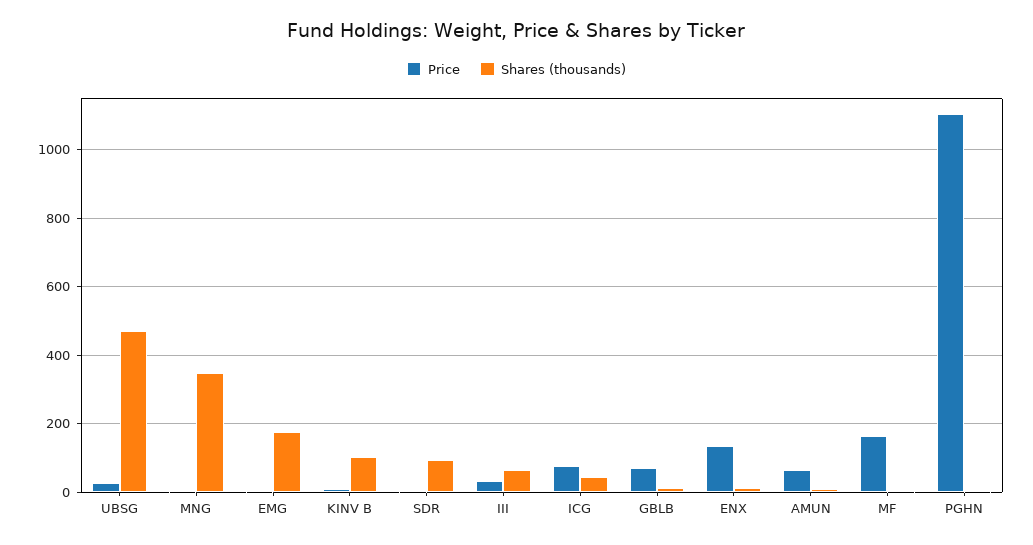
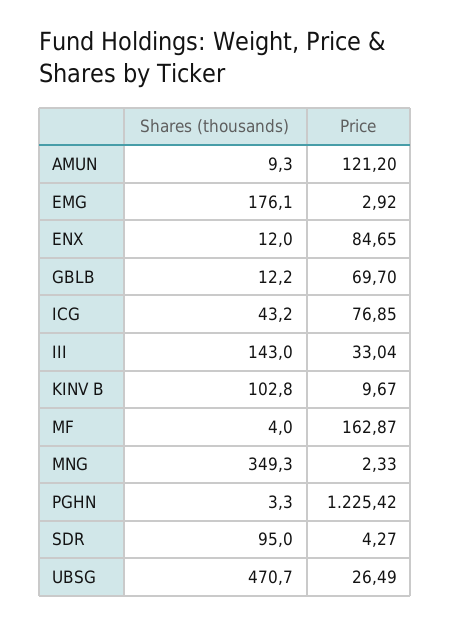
Shares (thousands), III: 60 -> 143
Price, ENX: 140 -> 84.65
Price, AMUN: 60 -> 121.2
Price, PGHN: 1100 -> 1225.42

